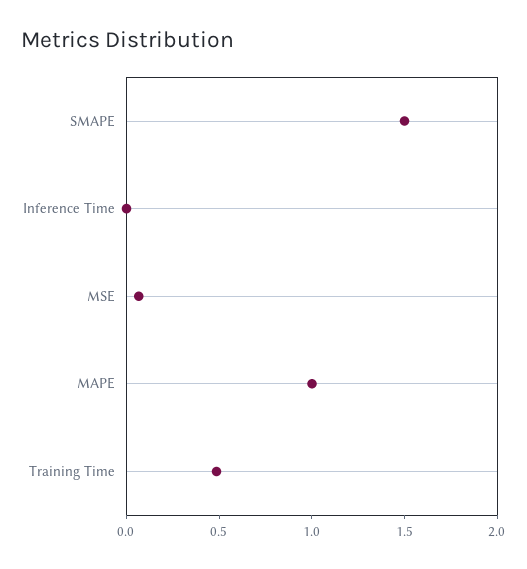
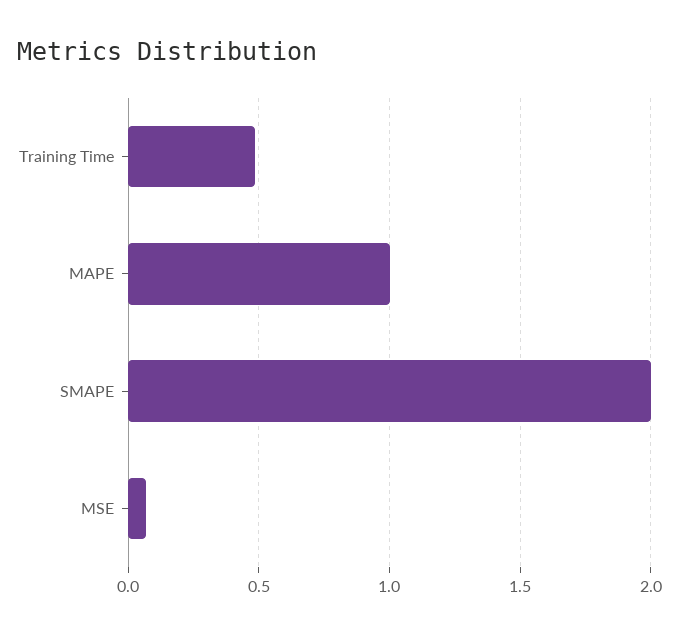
SMAPE: 1.5 -> 2
Inference Time: 0 -> none

